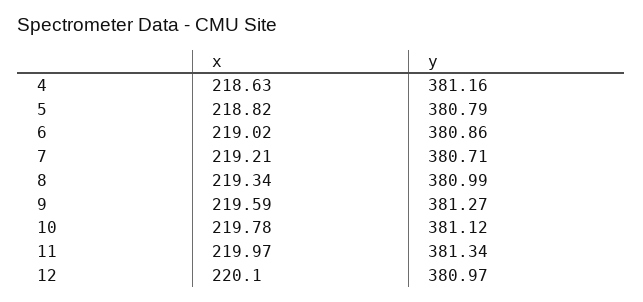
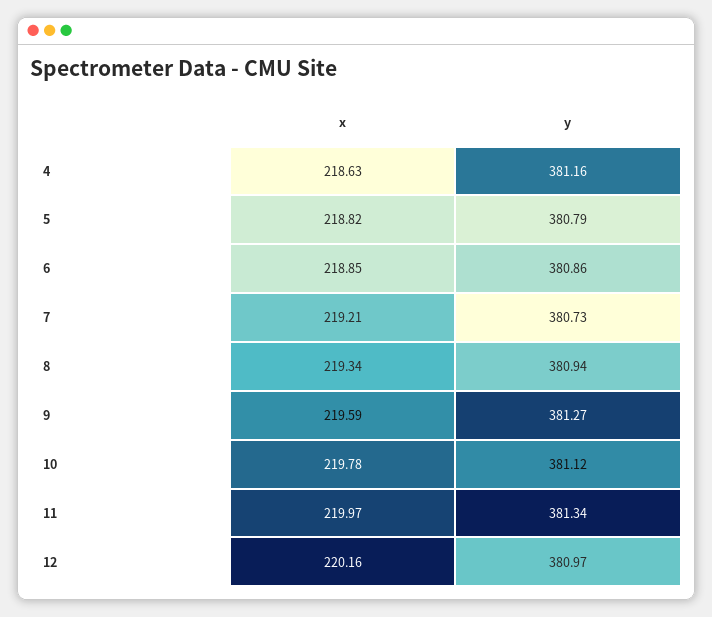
x, 6: 219.02 -> 218.85
y, 7: 380.71 -> 380.73
y, 8: 380.99 -> 380.94
x, 12: 220.1 -> 220.16

